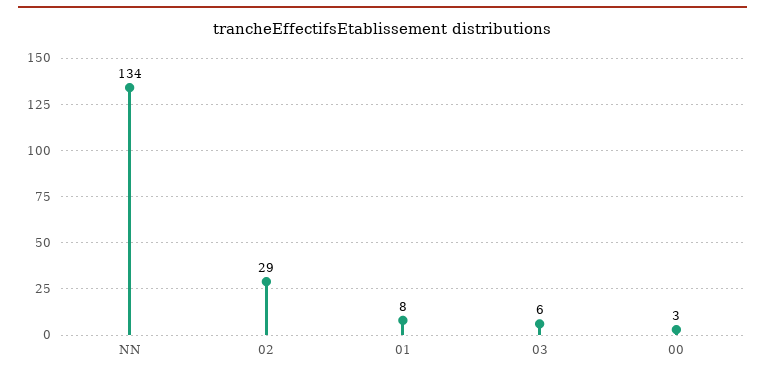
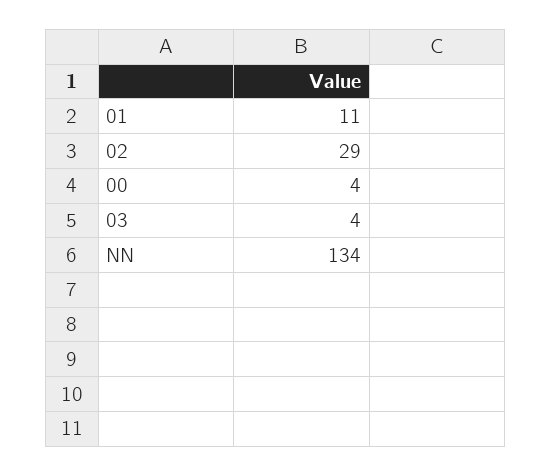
01: 8 -> 11
03: 6 -> 4
00: 3 -> 4

